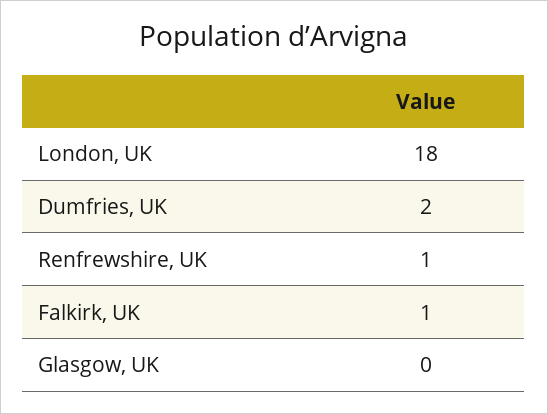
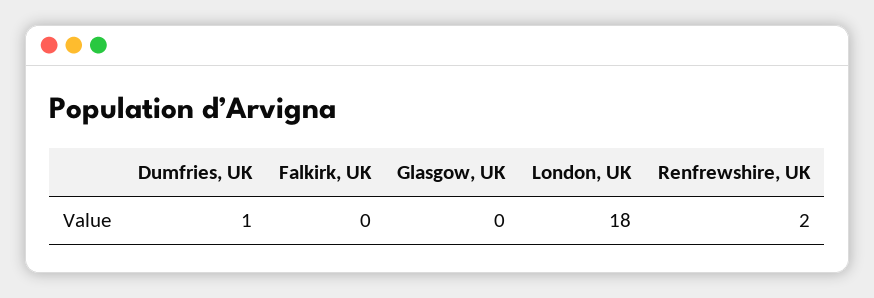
Dumfries, UK: 2 -> 1
Renfrewshire, UK: 1 -> 2
Falkirk, UK: 1 -> 0

